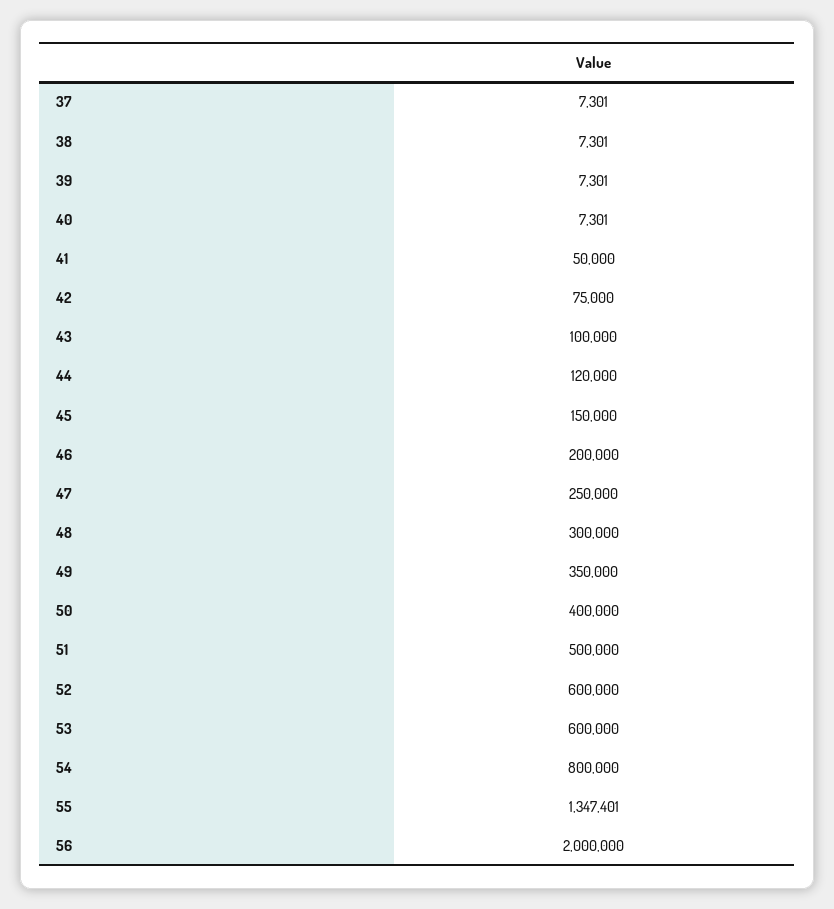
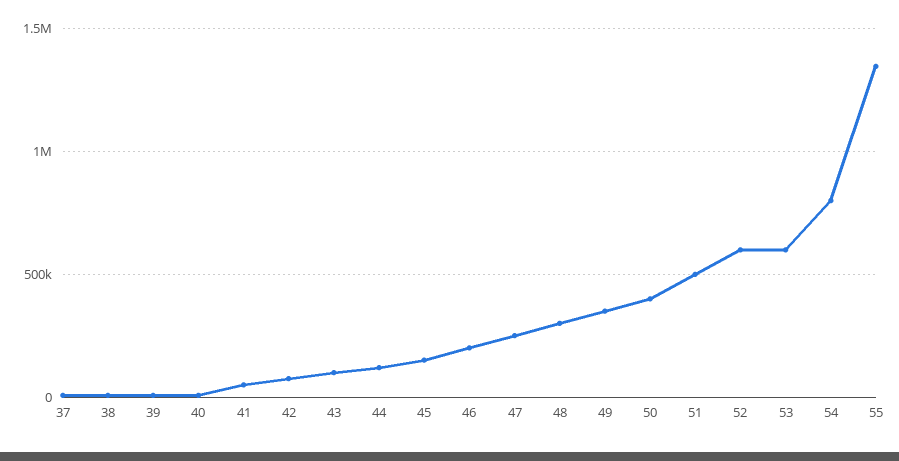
56: 2000000 -> none

